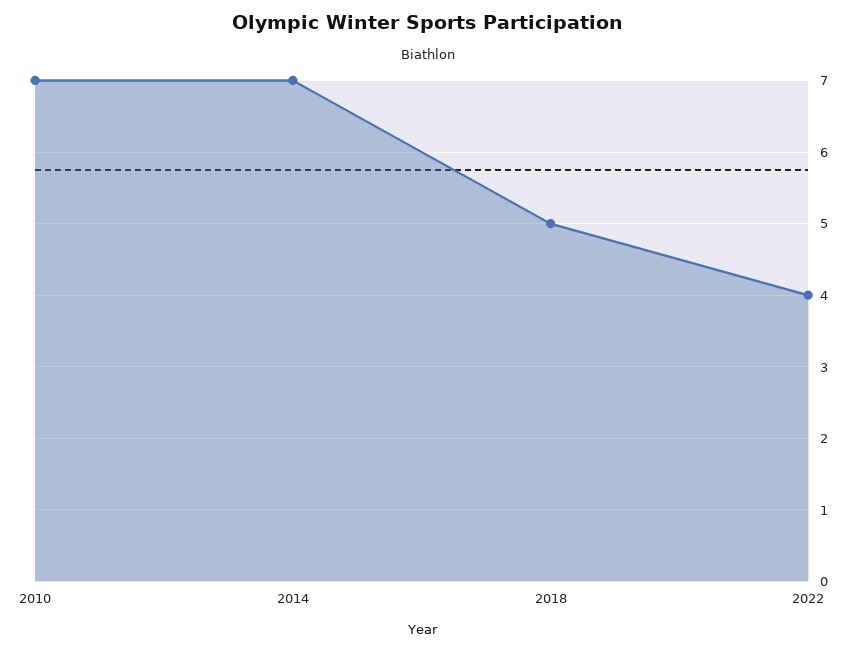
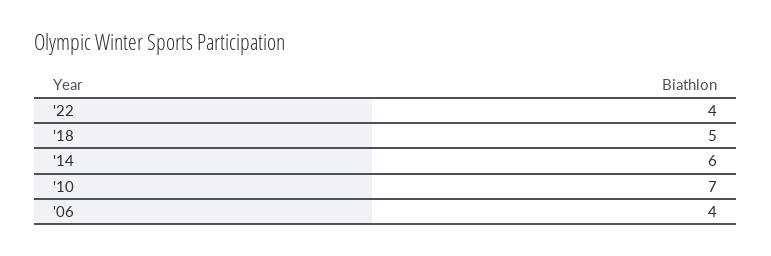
2014: 7 -> 6
'06: none -> 4

